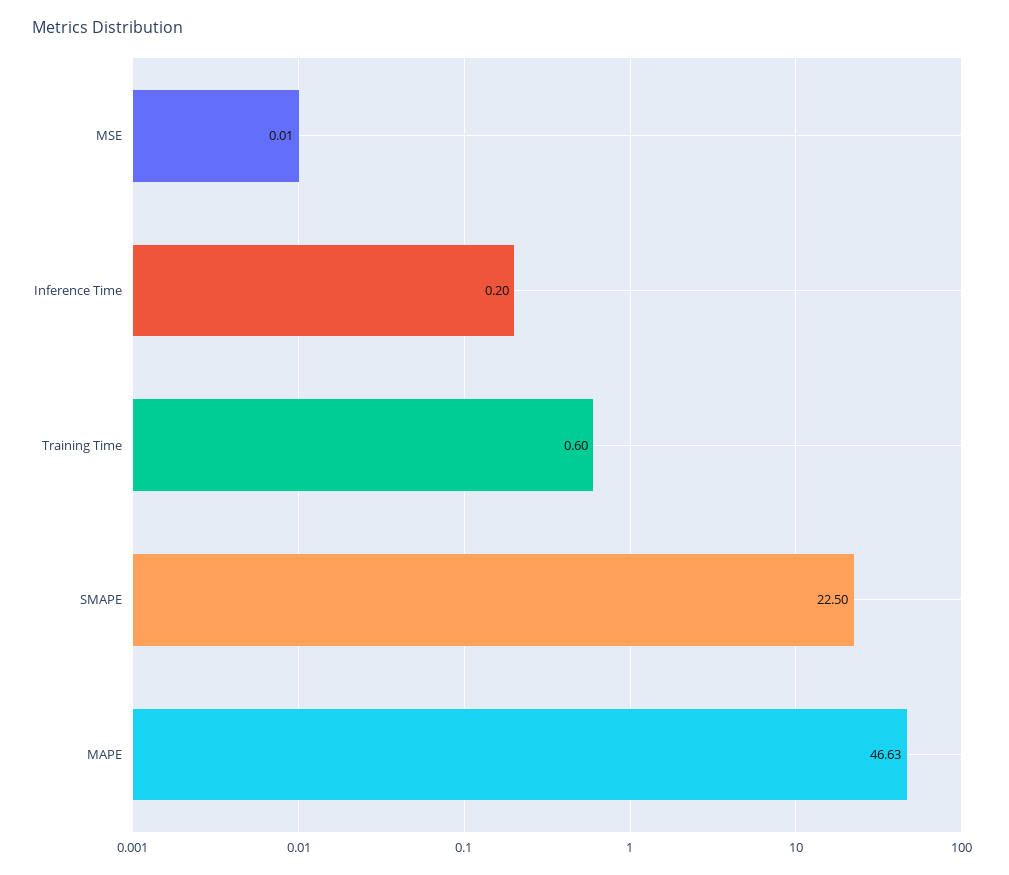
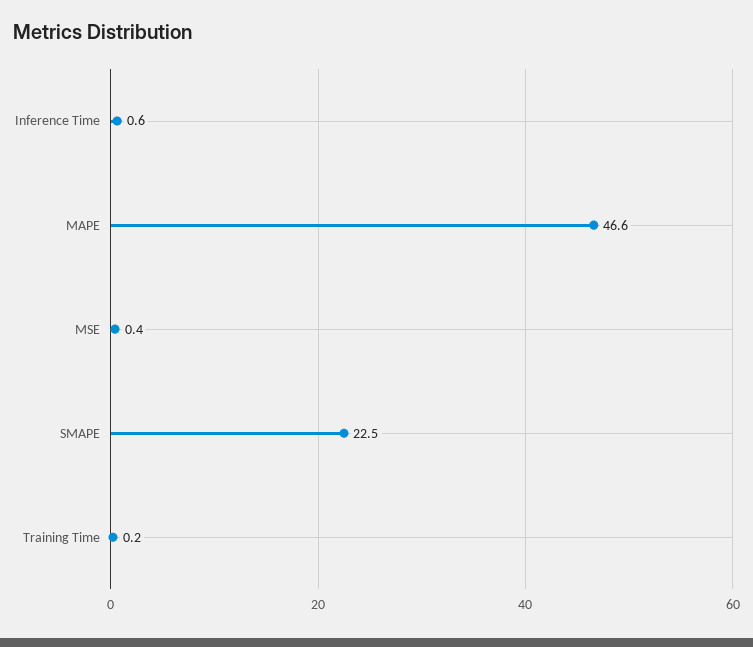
MSE: 0.01 -> 0.4
Inference Time: 0.2 -> 0.6
Training Time: 0.6 -> 0.2

